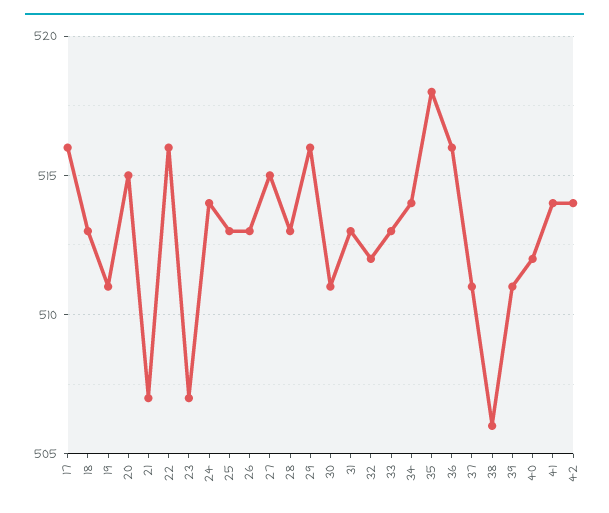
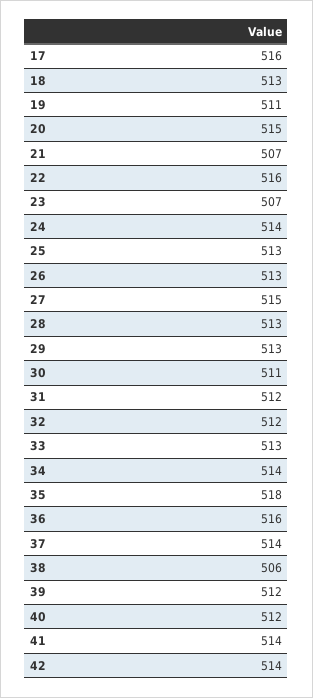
29: 516 -> 513
31: 513 -> 512
37: 511 -> 514
39: 511 -> 512

